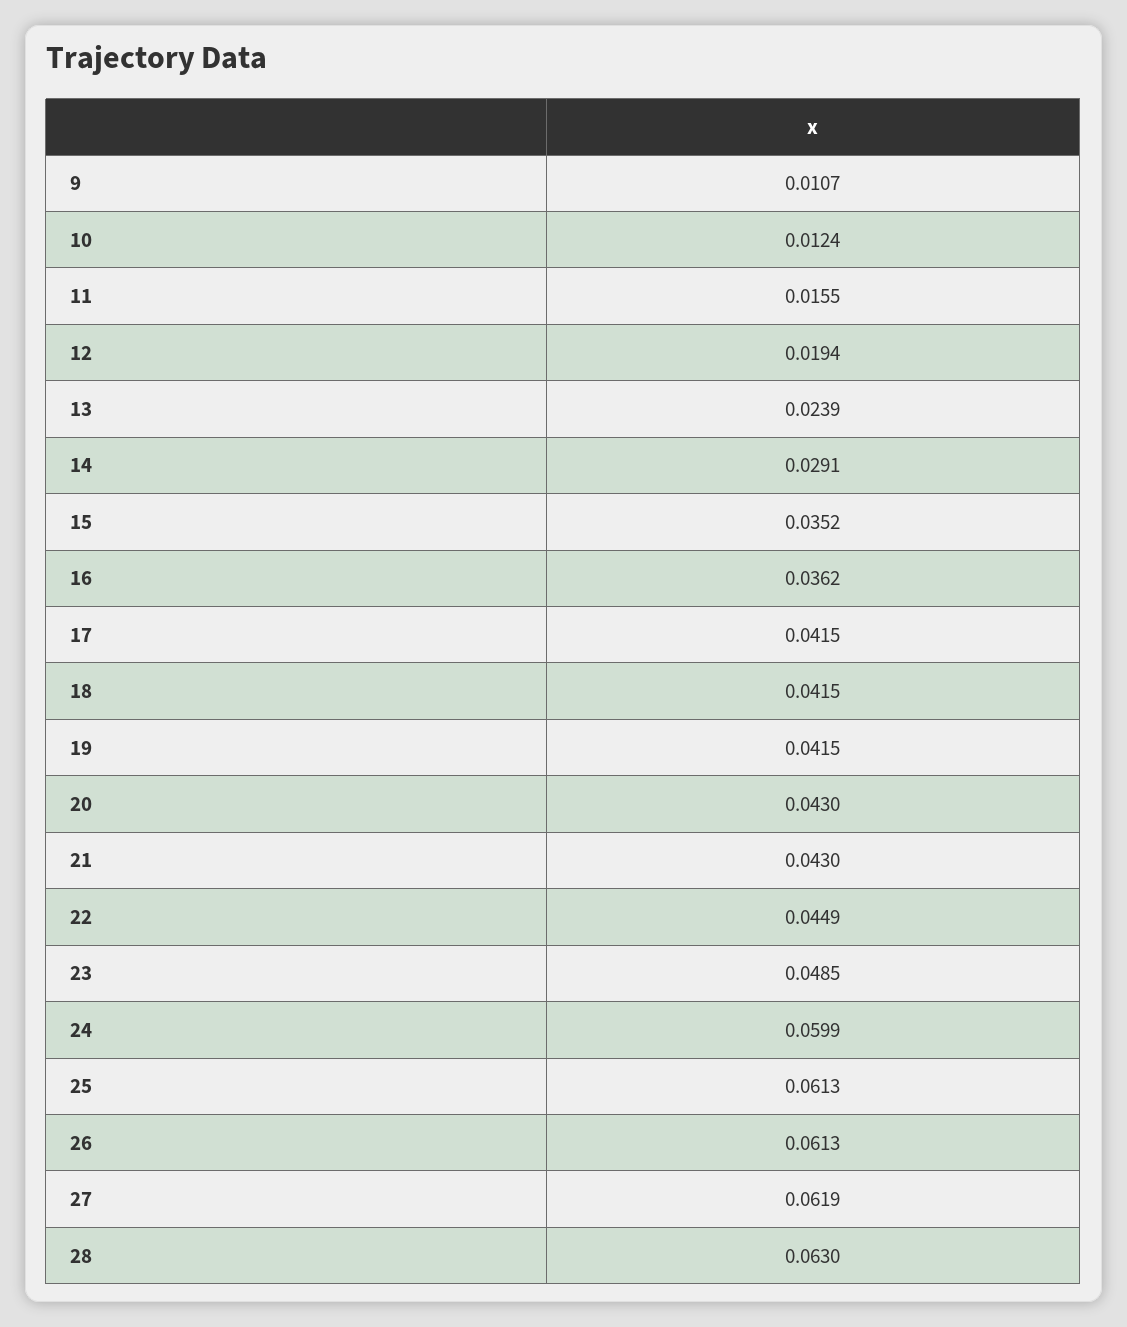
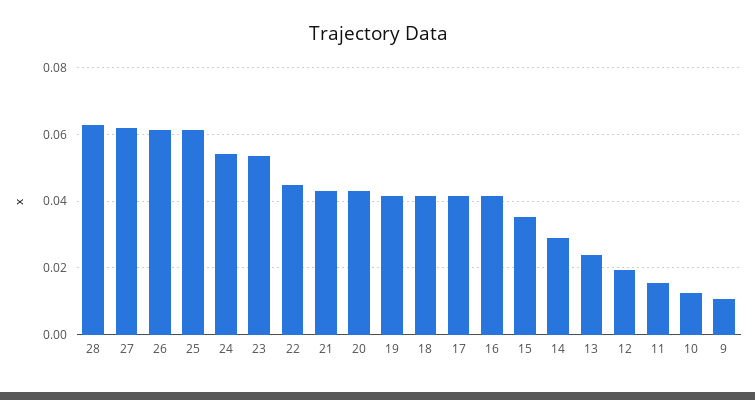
16: 0.0362 -> 0.042
23: 0.0485 -> 0.054
24: 0.0599 -> 0.054

